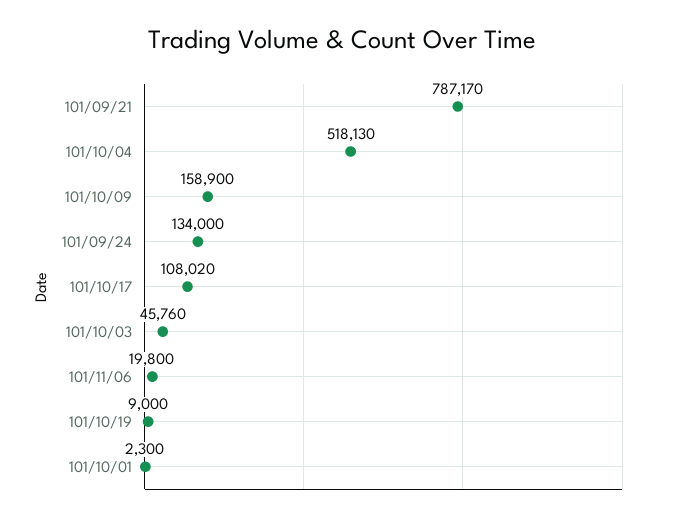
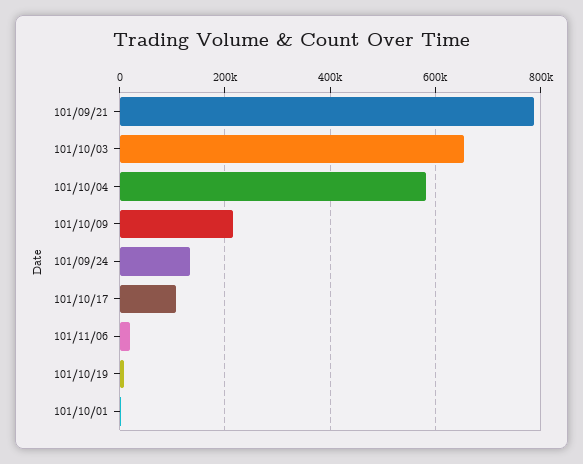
101/10/04: 518130 -> 580000
101/10/09: 158900 -> 220000
101/10/03: 45760 -> 660000

